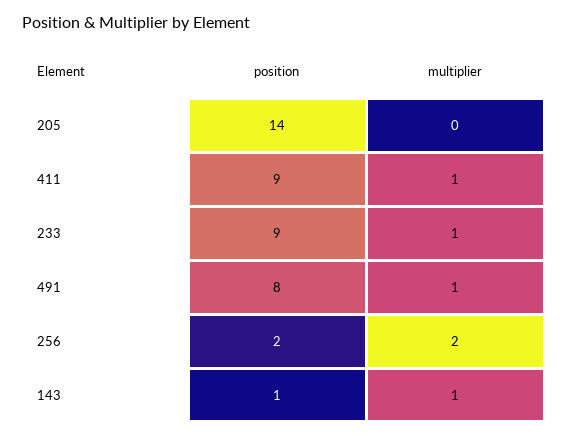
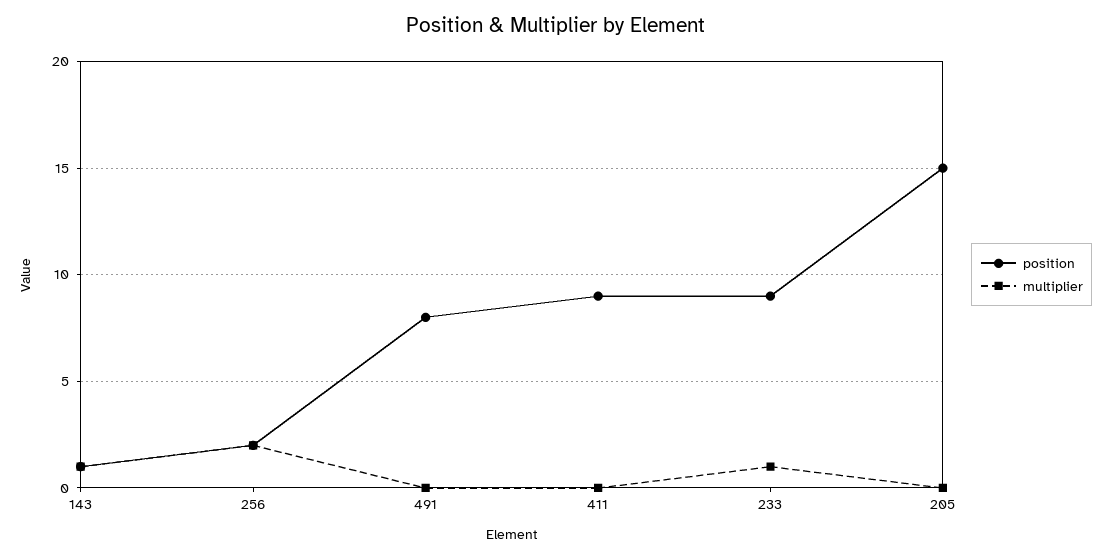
position, 205: 14 -> 15
multiplier, 411: 1 -> 0
multiplier, 491: 1 -> 0

